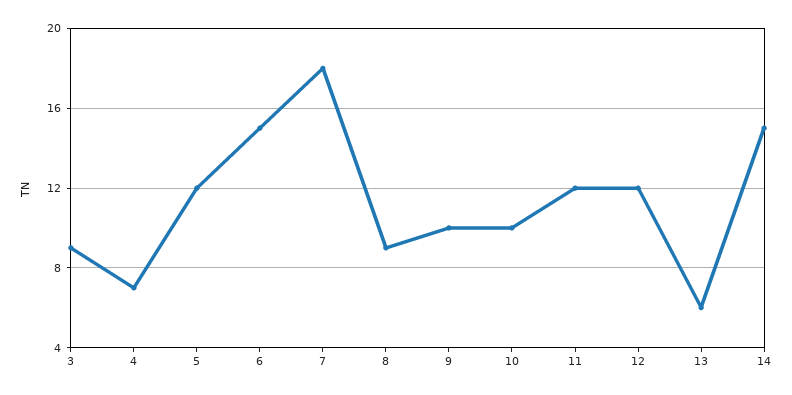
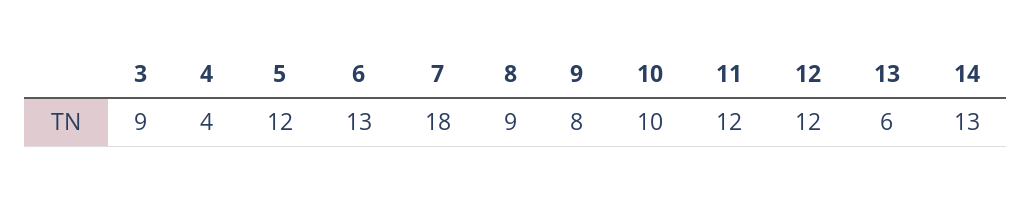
4: 7 -> 4
6: 15 -> 13
9: 10 -> 8
14: 15 -> 13

